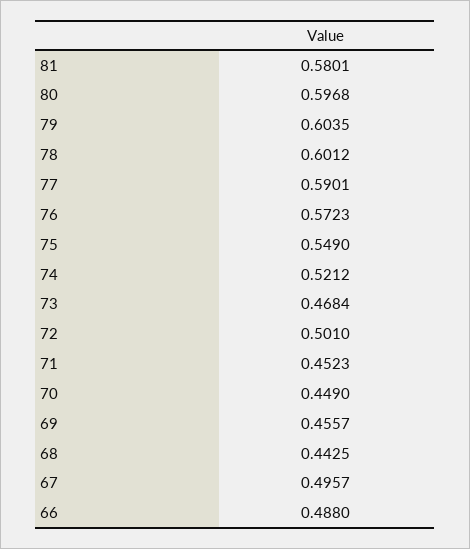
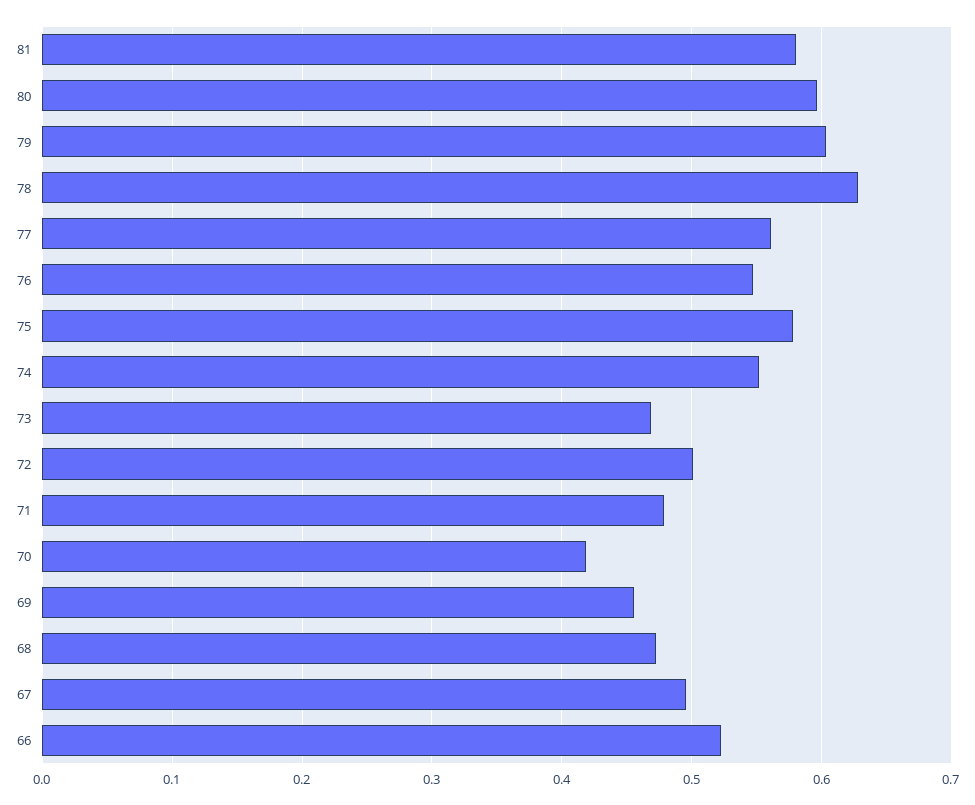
78: 0.6012 -> 0.63
77: 0.5901 -> 0.56
76: 0.5723 -> 0.55
75: 0.549 -> 0.58
74: 0.5212 -> 0.55
71: 0.4523 -> 0.48
70: 0.449 -> 0.42
68: 0.4425 -> 0.47
66: 0.488 -> 0.52

